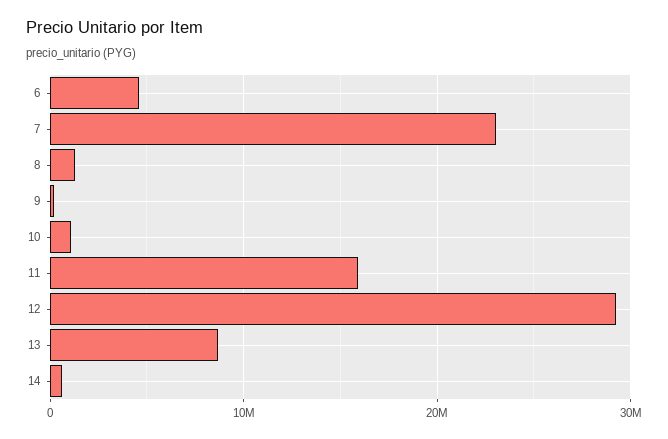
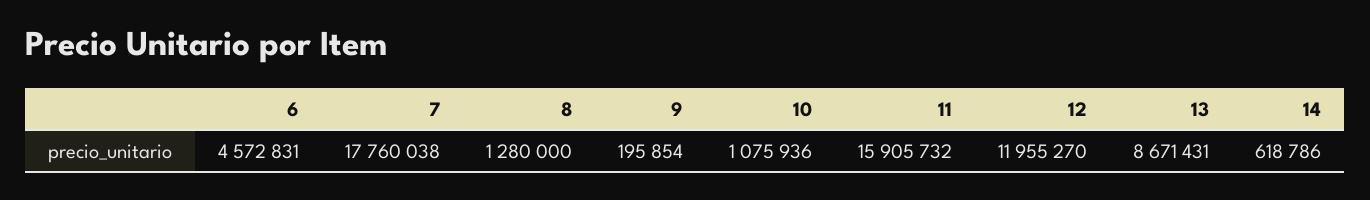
7: 23000000 -> 17760038
12: 29000000 -> 11955270

